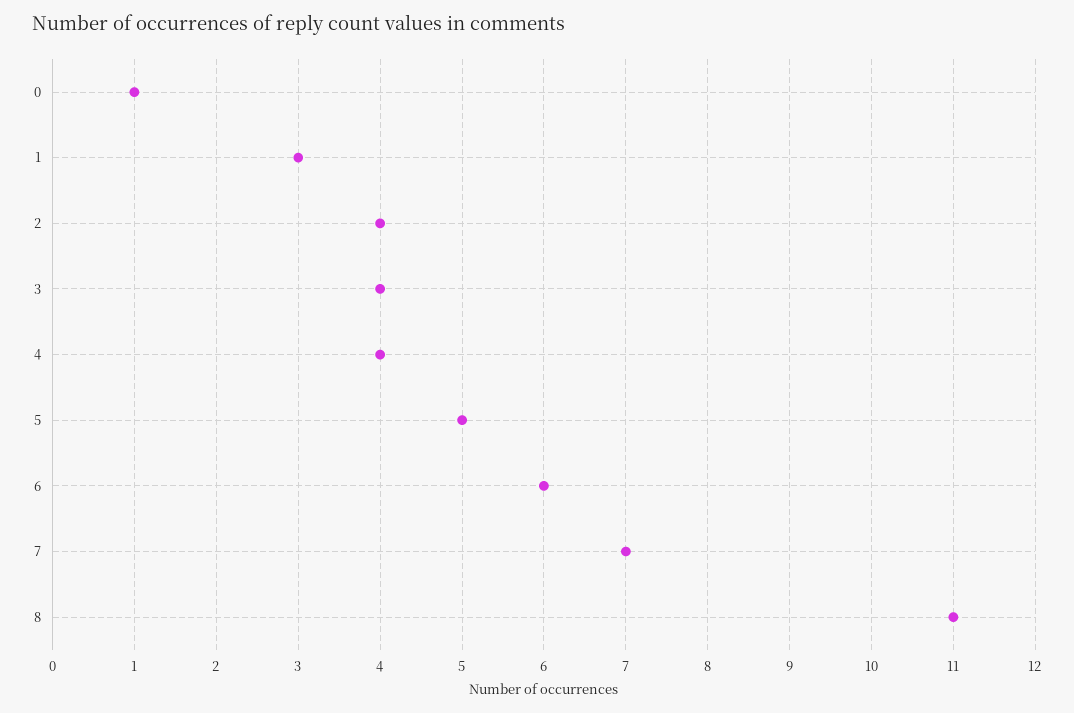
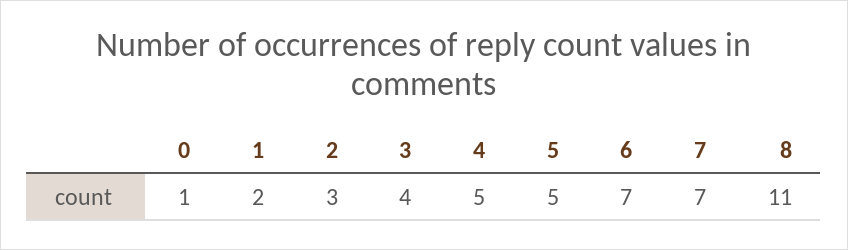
1: 3 -> 2
2: 4 -> 3
4: 4 -> 5
6: 6 -> 7

